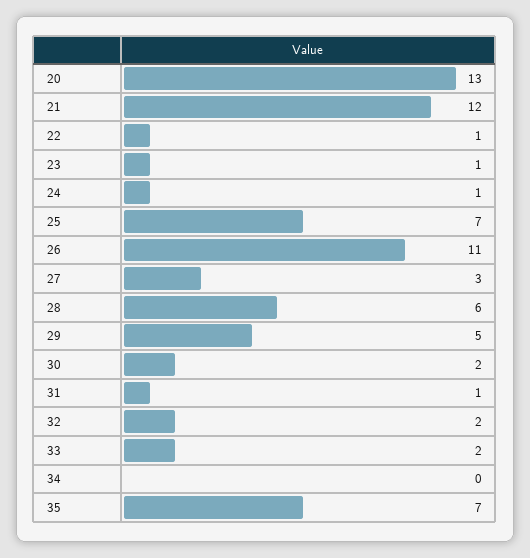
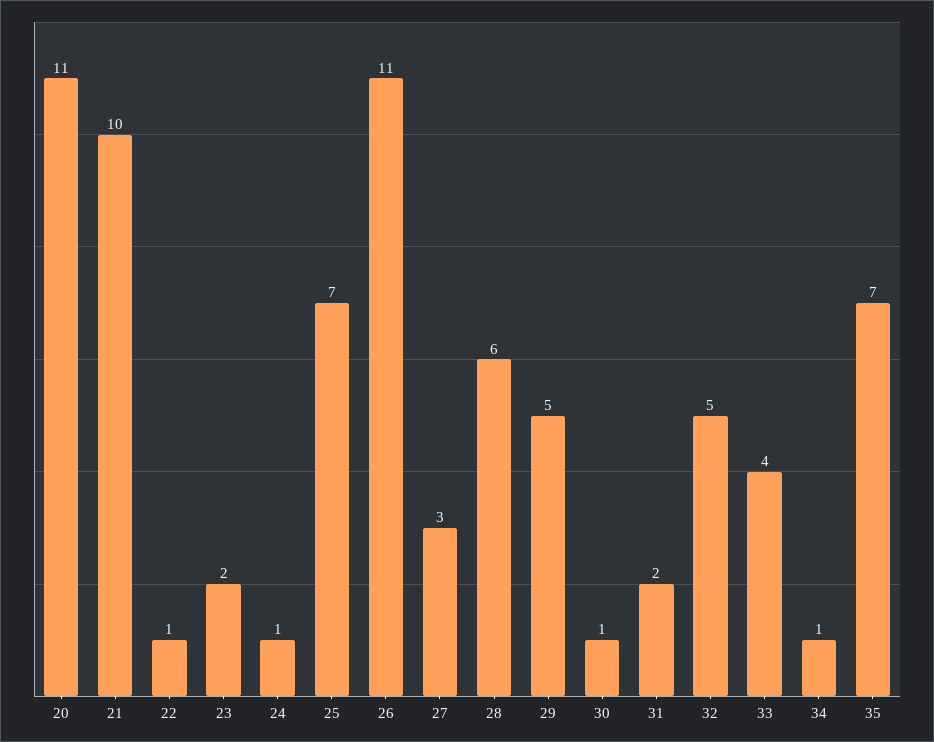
20: 13 -> 11
21: 12 -> 10
23: 1 -> 2
30: 2 -> 1
31: 1 -> 2
32: 2 -> 5
33: 2 -> 4
34: 0 -> 1

